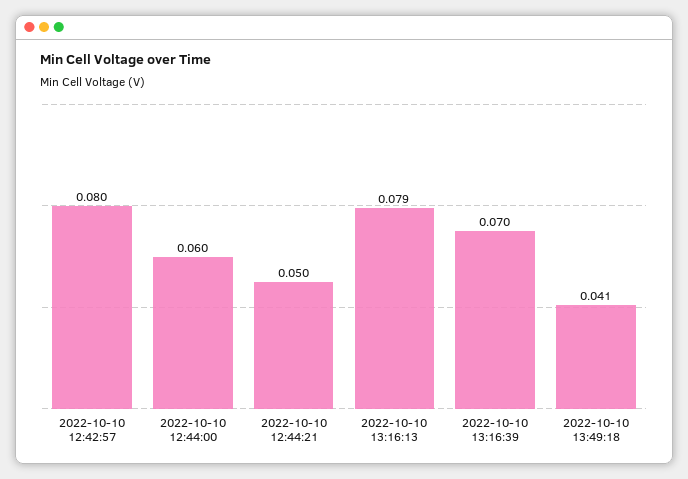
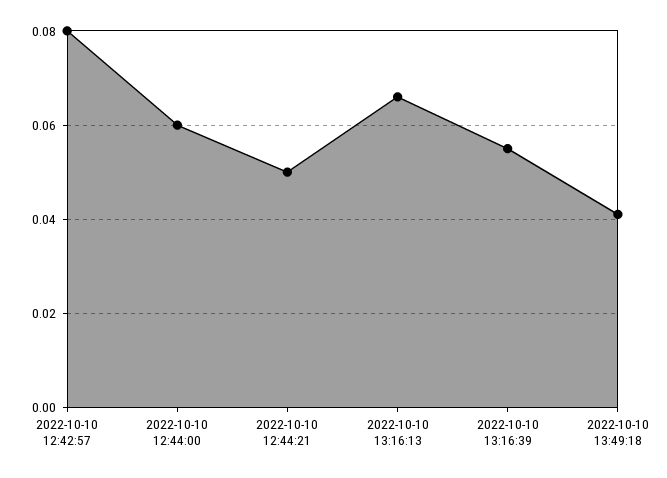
2022-10-10 13:16:13: 0.079 -> 0.065
2022-10-10 13:16:39: 0.07 -> 0.055

